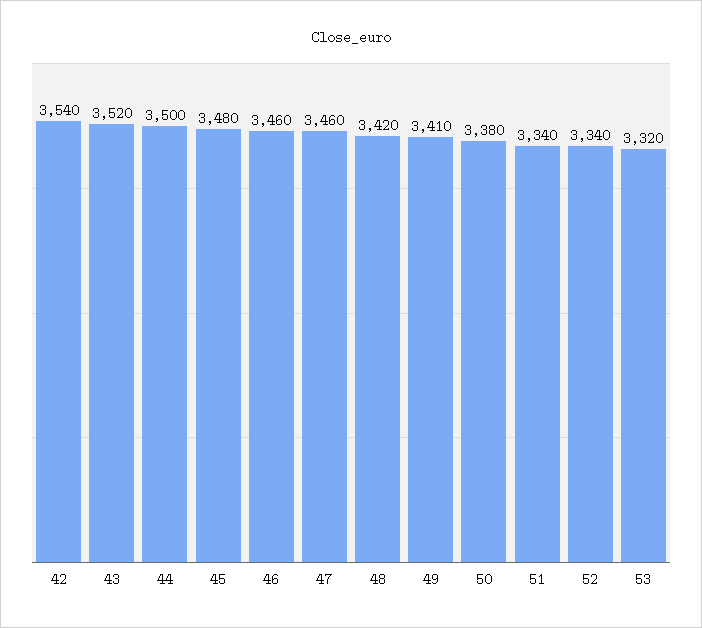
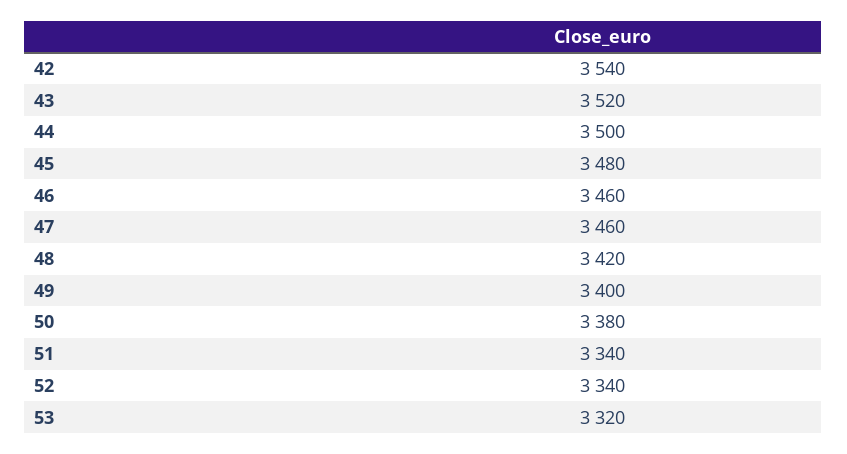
49: 3410 -> 3400

